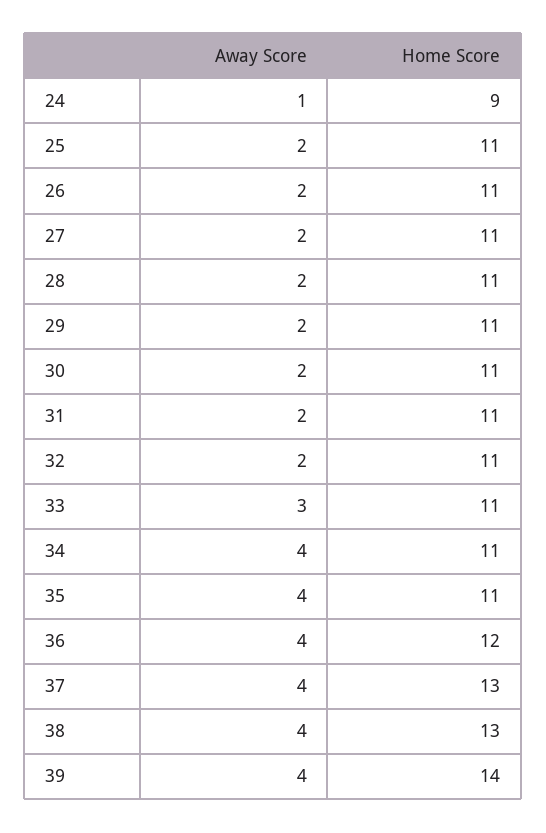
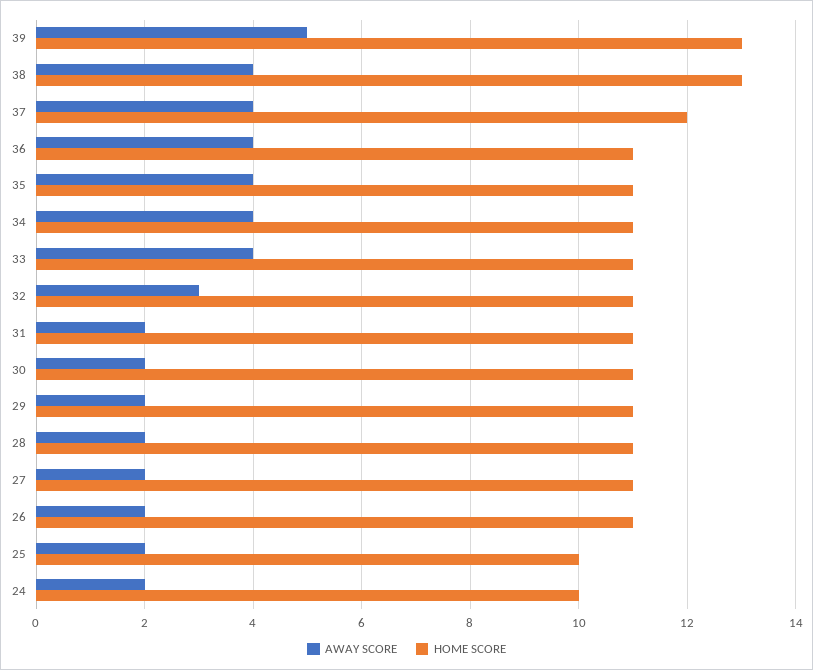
Away Score, 24: 1 -> 2
Home Score, 24: 9 -> 10
Home Score, 25: 11 -> 10
Away Score, 32: 2 -> 3
Away Score, 33: 3 -> 4
Home Score, 36: 12 -> 11
Home Score, 37: 13 -> 12
Away Score, 39: 4 -> 5
Home Score, 39: 14 -> 13

